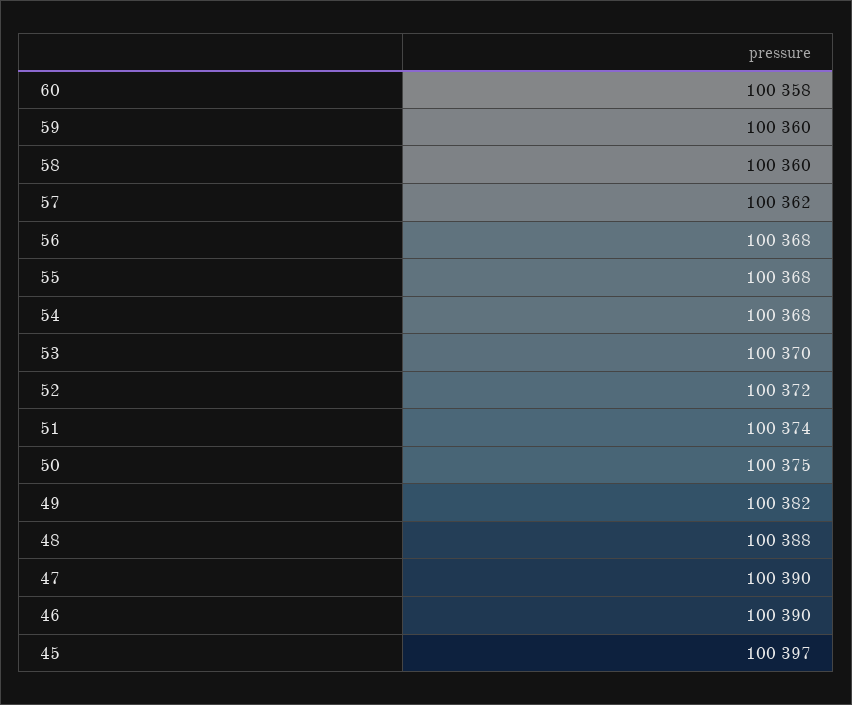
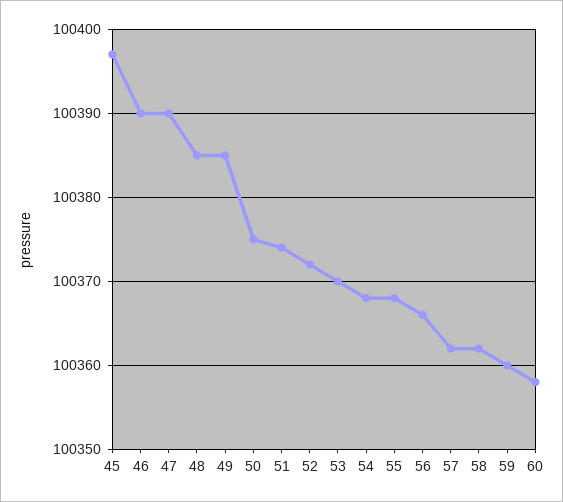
58: 100360 -> 100362
56: 100368 -> 100366
49: 100382 -> 100385
48: 100388 -> 100385

